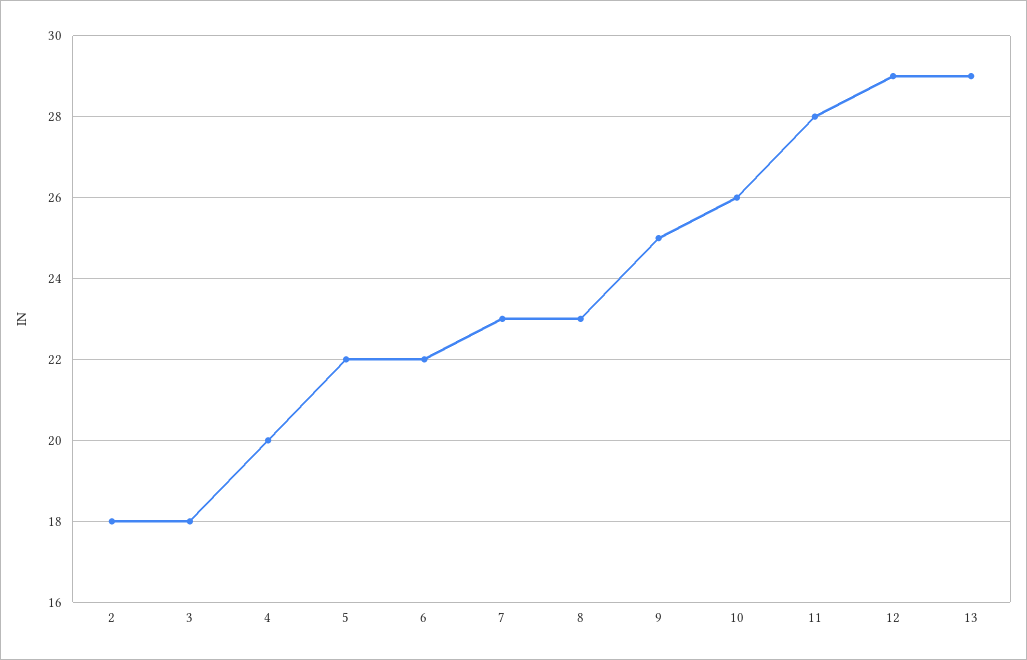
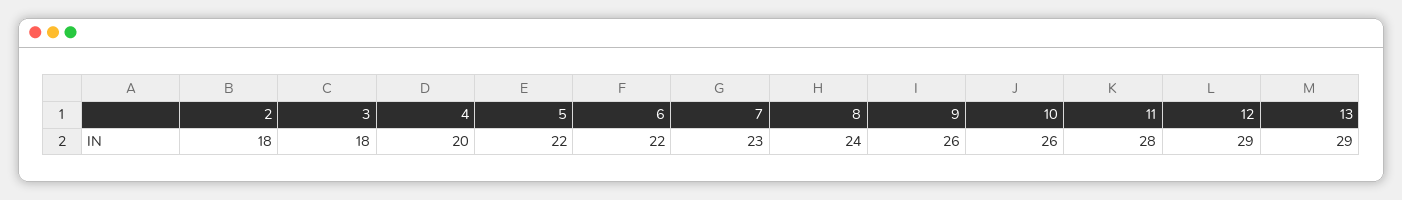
8: 23 -> 24
9: 25 -> 26

